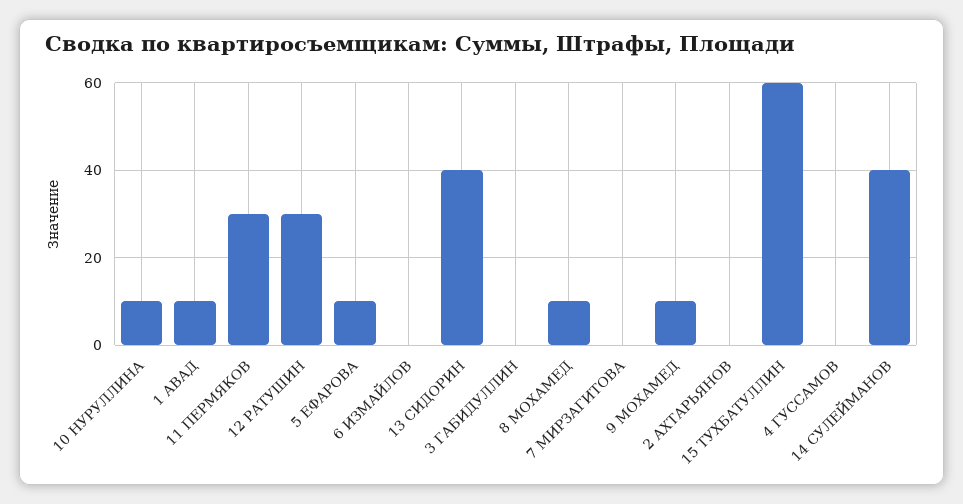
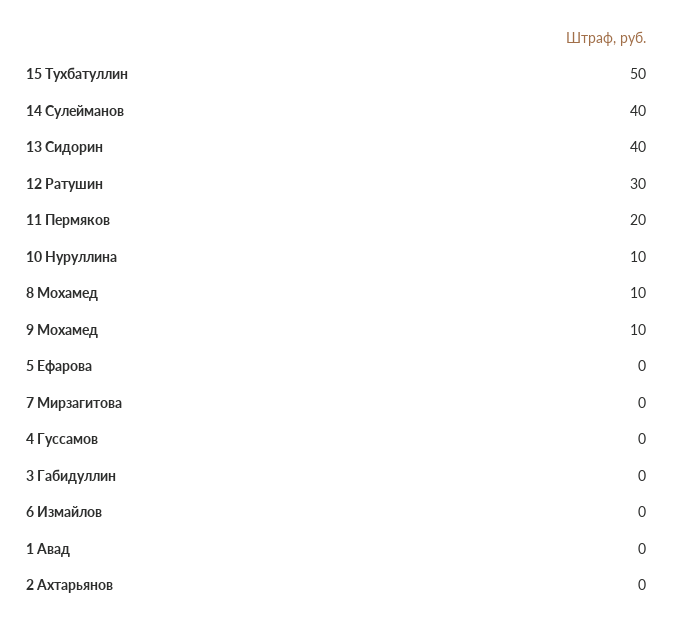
1 АВАД: 10 -> 0
11 ПЕРМЯКОВ: 30 -> 20
5 ЕФАРОВА: 10 -> 0
15 ТУХБАТУЛЛИН: 60 -> 50

